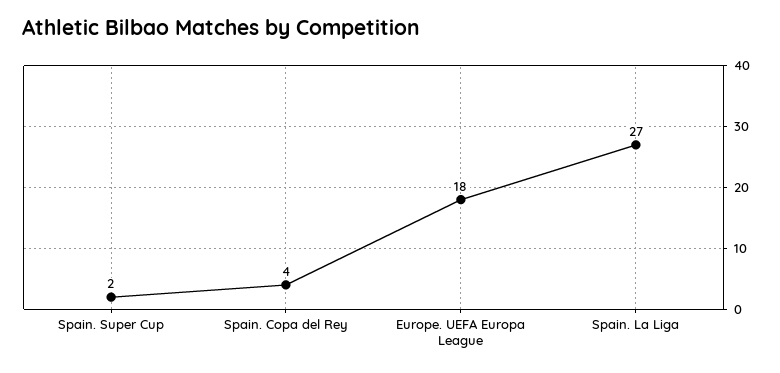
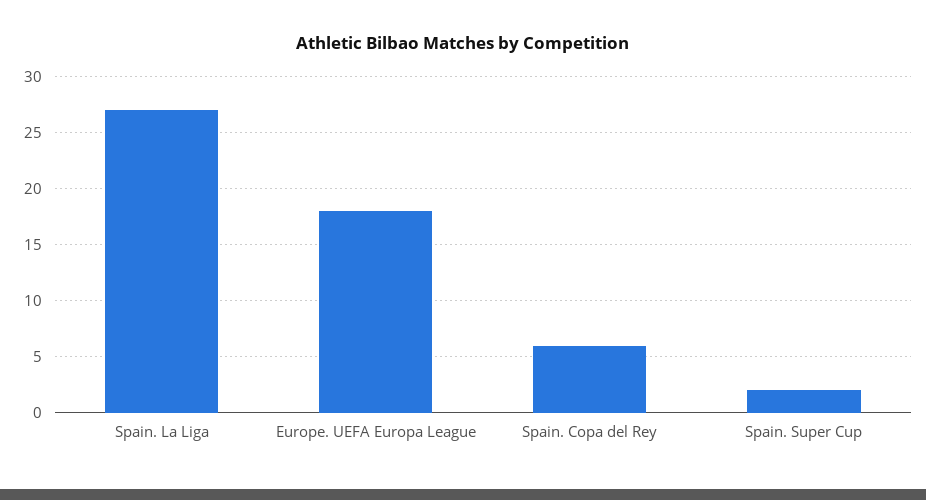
Spain. Copa del Rey: 4 -> 6

